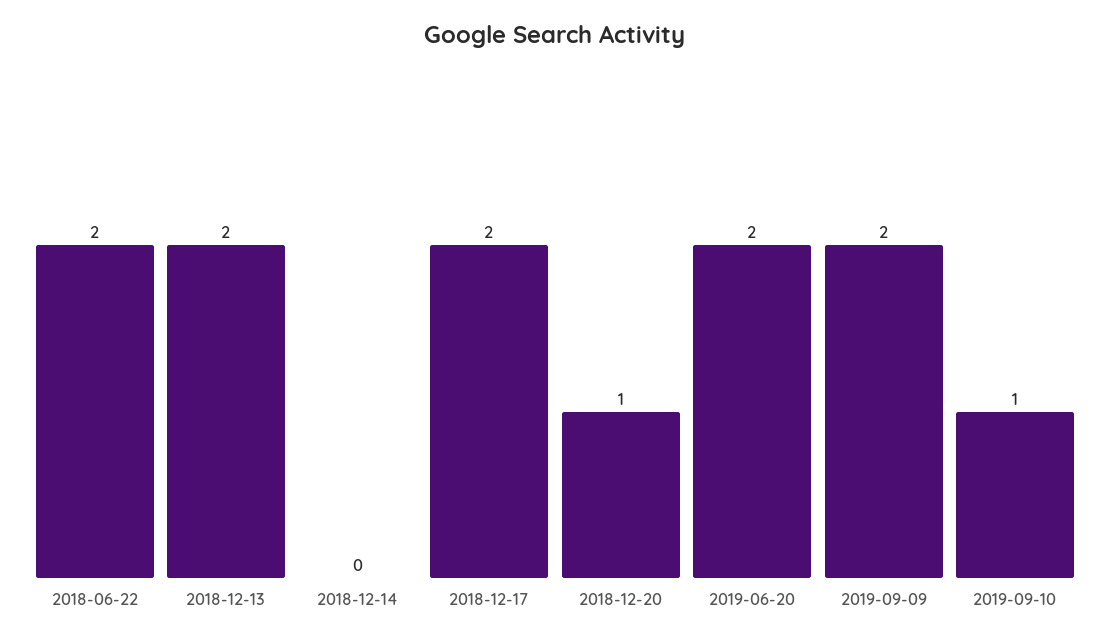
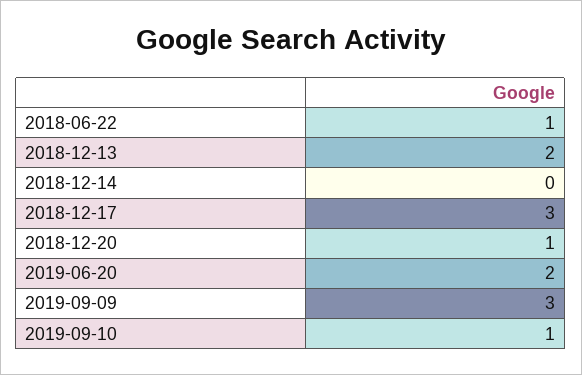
2018-06-22: 2 -> 1
2018-12-17: 2 -> 3
2019-09-09: 2 -> 3

